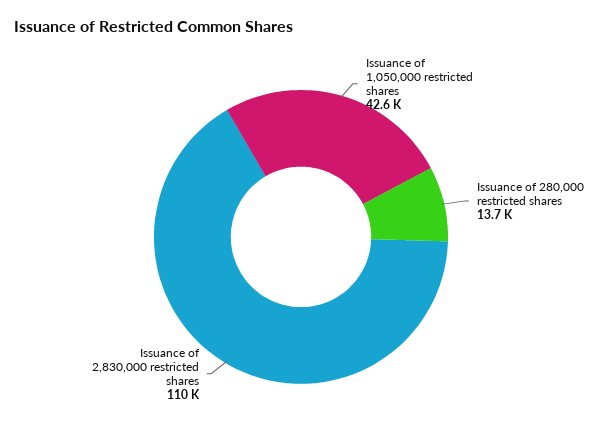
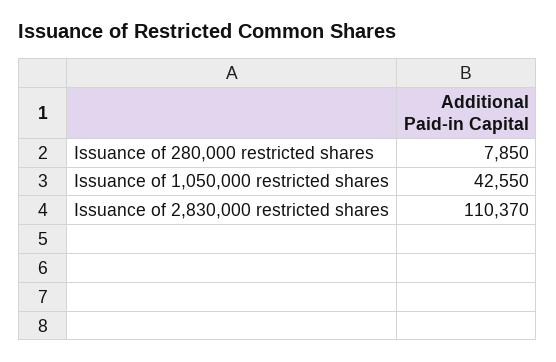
Issuance of 280,000 restricted shares: 13700 -> 7850

